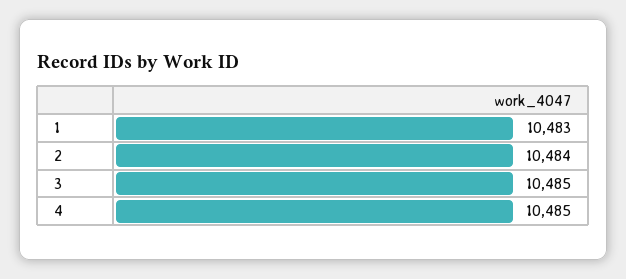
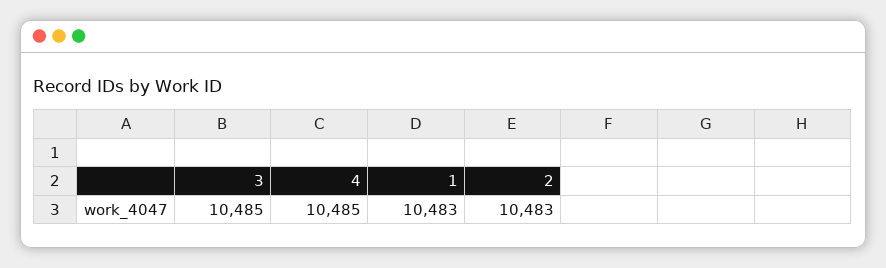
2: 10484 -> 10483

